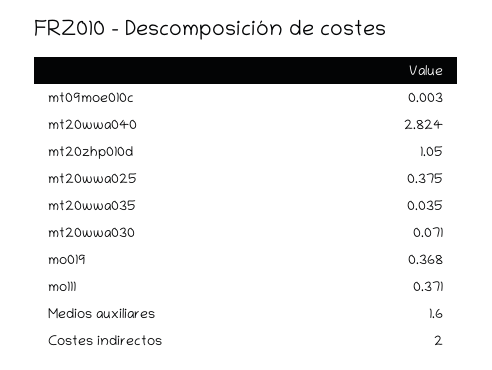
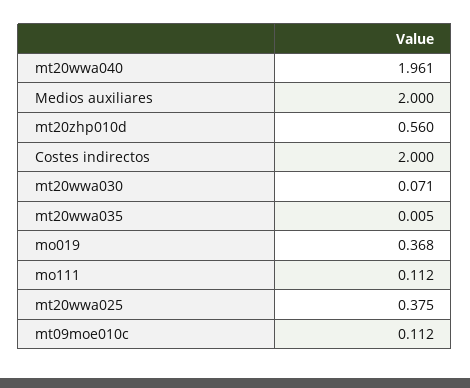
mt09moe010c: 0.003 -> 0.112
mt20wwa040: 2.824 -> 1.961
mt20zhp010d: 1.05 -> 0.56
mt20wwa035: 0.035 -> 0.005
mo111: 0.371 -> 0.112
Medios auxiliares: 1.6 -> 2

